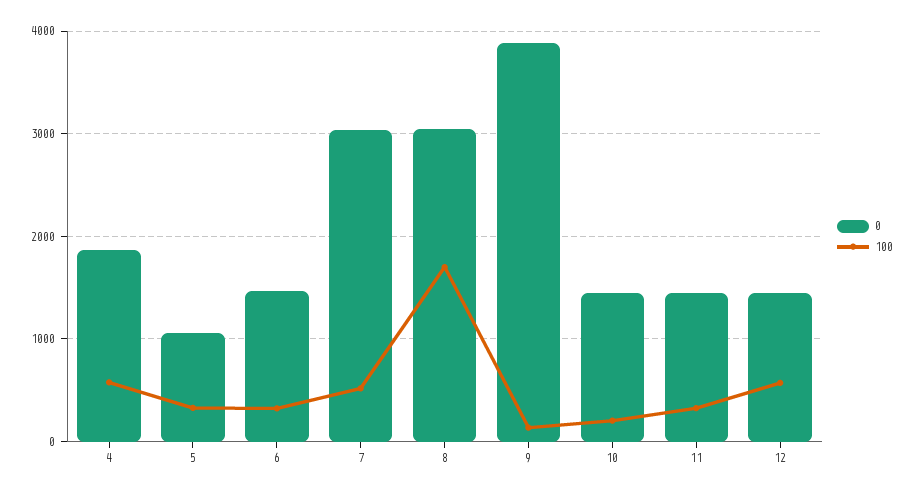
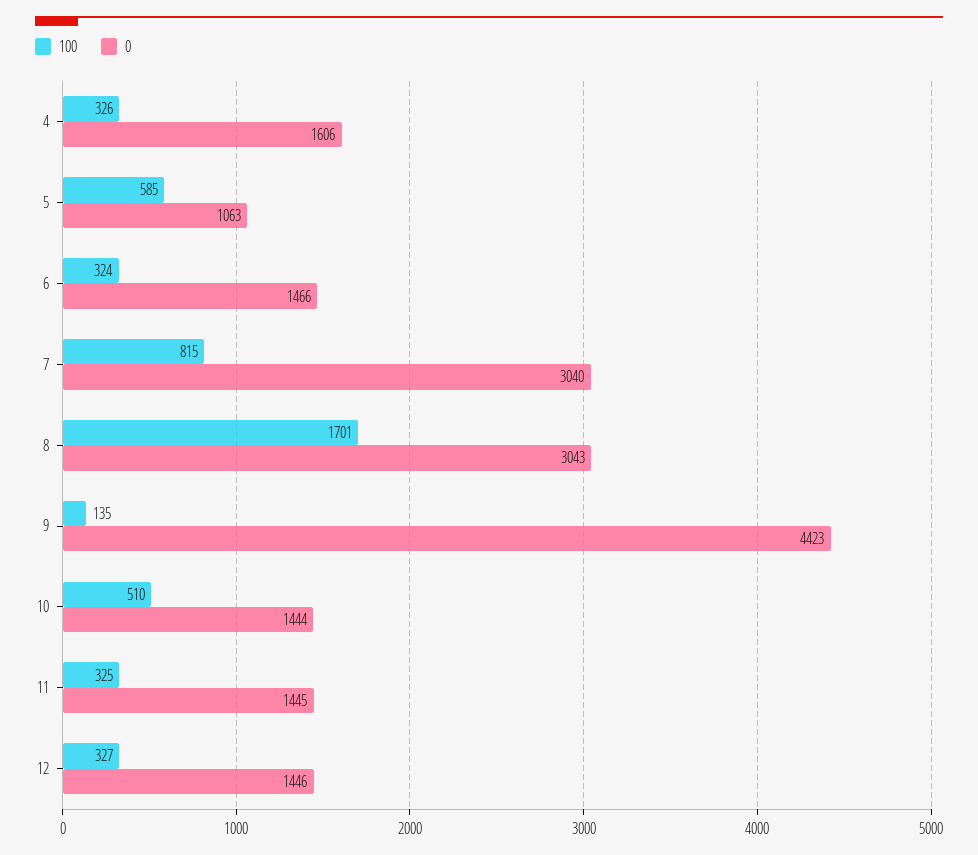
0, 4: 1900 -> 1606
100, 4: 600 -> 326
100, 5: 300 -> 585
100, 7: 500 -> 815
0, 9: 3900 -> 4423
100, 10: 200 -> 510
100, 12: 600 -> 327

